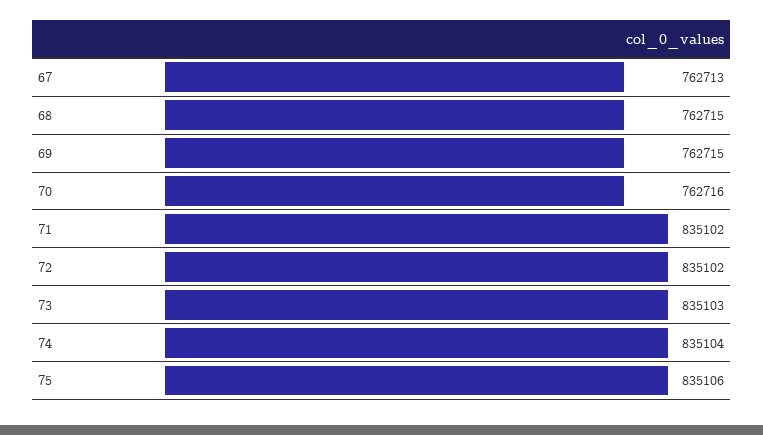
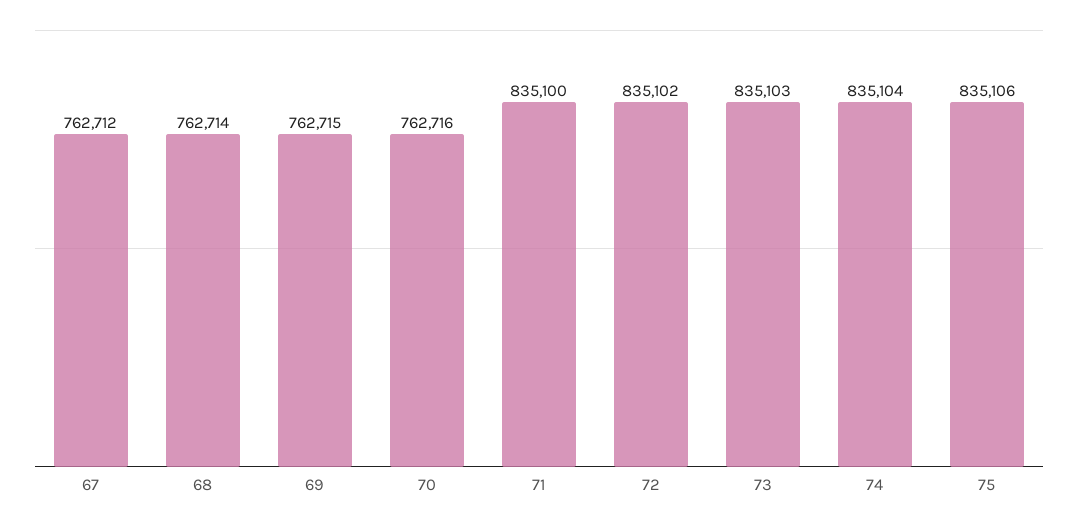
67: 762713 -> 762712
68: 762715 -> 762714
71: 835102 -> 835100

